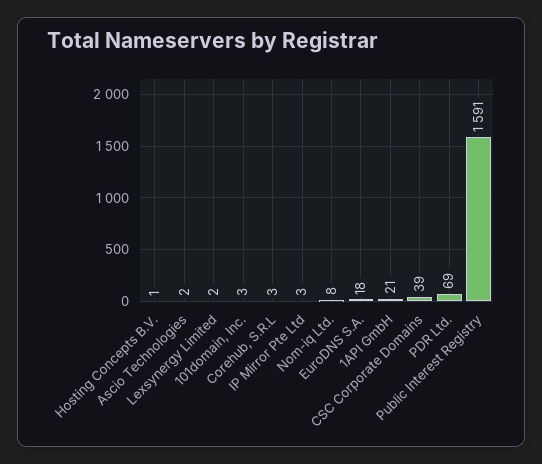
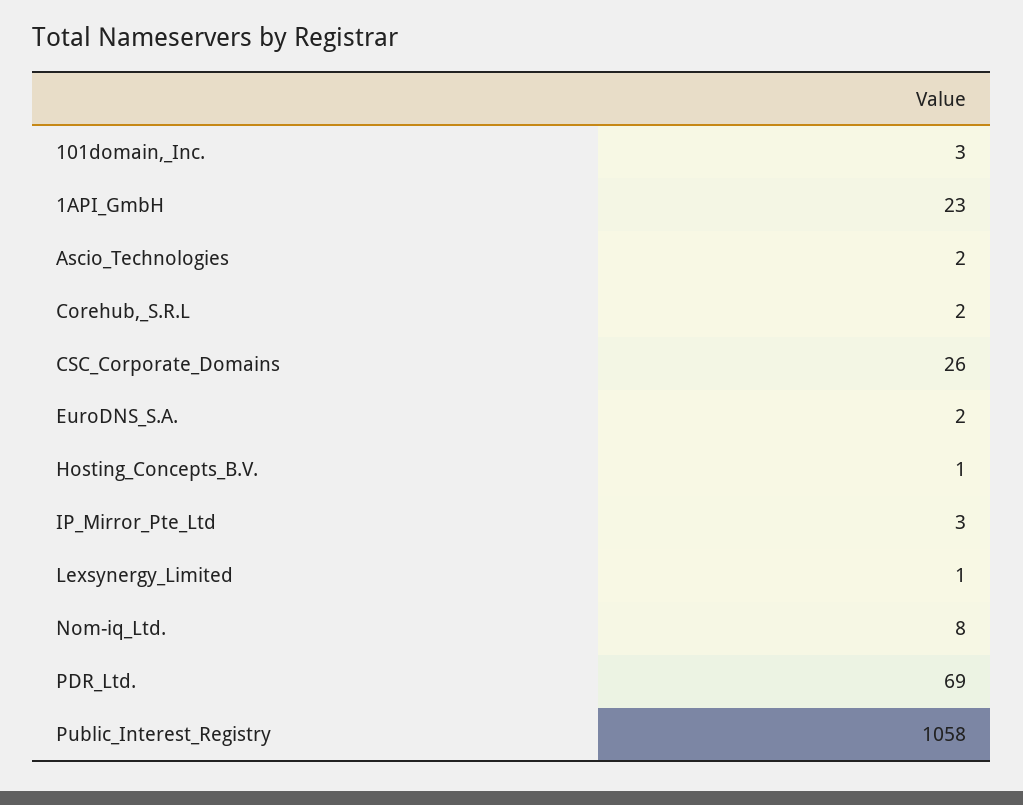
Lexsynergy Limited: 2 -> 1
Corehub, S.R.L: 3 -> 2
EuroDNS S.A.: 18 -> 2
1API GmbH: 21 -> 23
CSC Corporate Domains: 39 -> 26
Public Interest Registry: 1591 -> 1058

